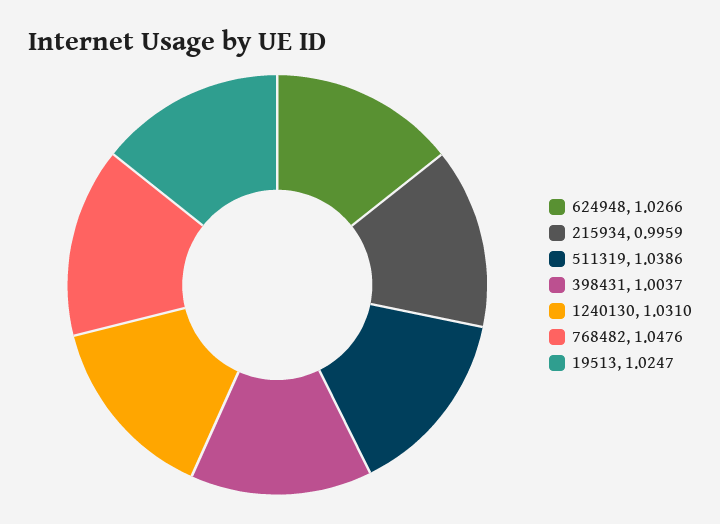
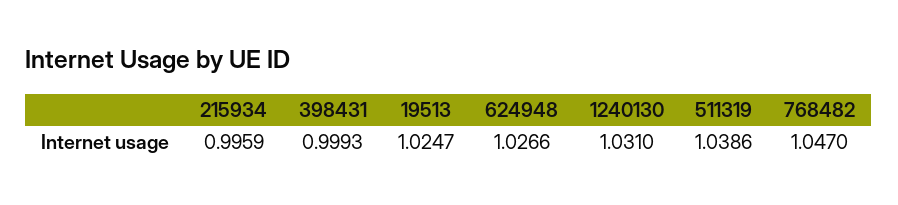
398431: 1.0037 -> 0.9993
768482: 1.0476 -> 1.047

